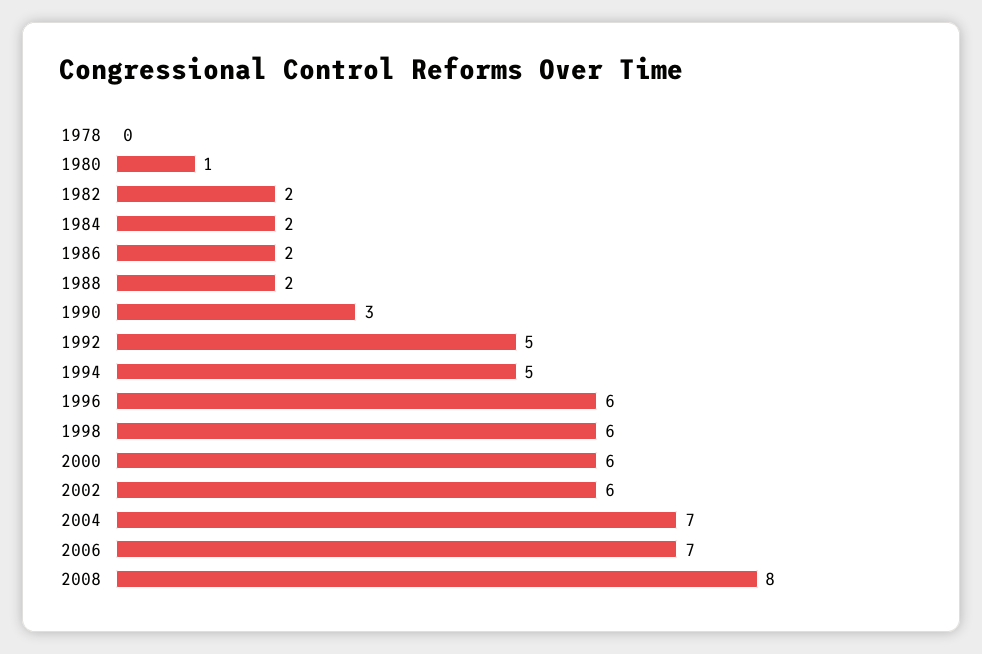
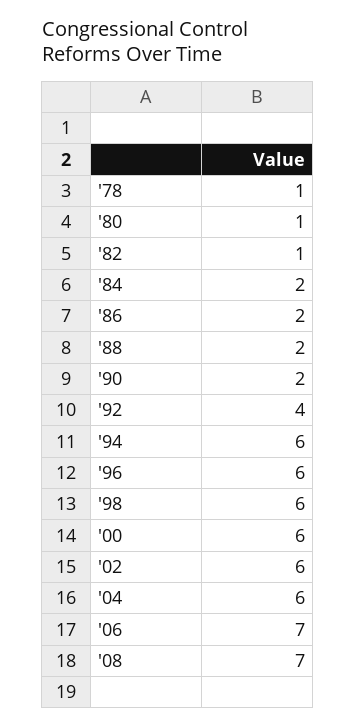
1978: 0 -> 1
1982: 2 -> 1
1990: 3 -> 2
1992: 5 -> 4
1994: 5 -> 6
2004: 7 -> 6
2008: 8 -> 7

